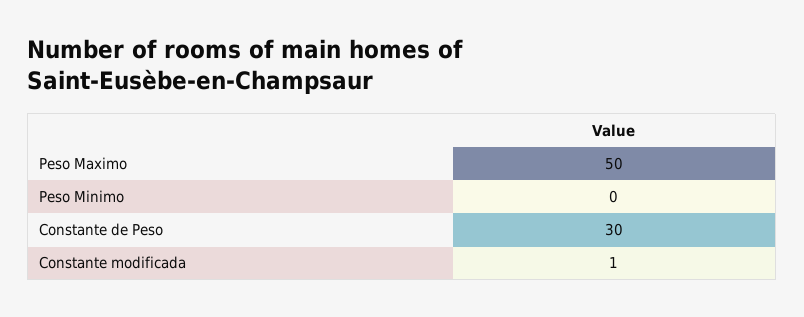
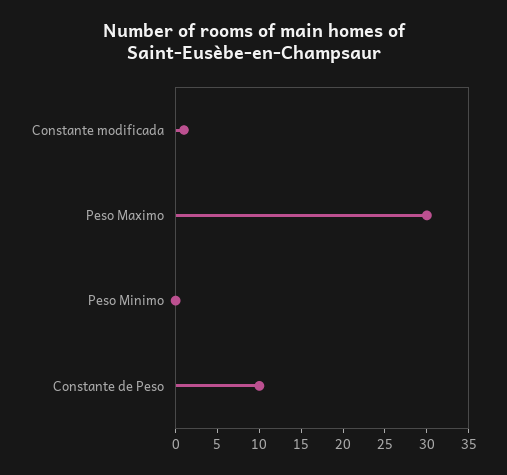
Peso Maximo: 50 -> 30
Constante de Peso: 30 -> 10

